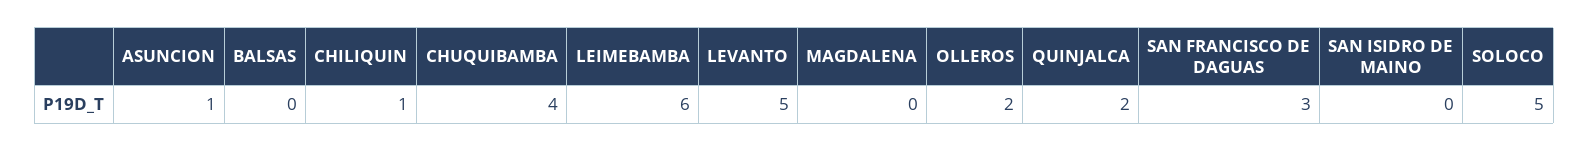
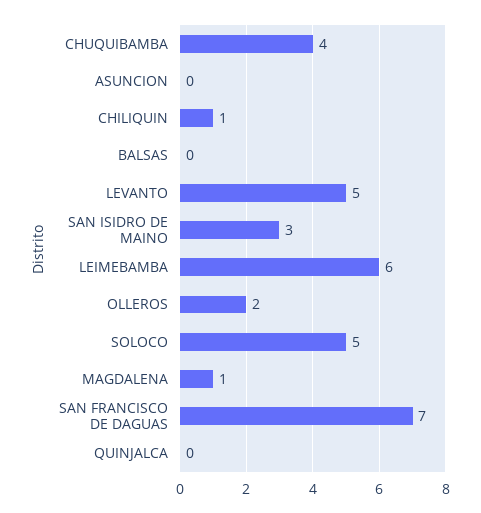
ASUNCION: 1 -> 0
MAGDALENA: 0 -> 1
QUINJALCA: 2 -> 0
SAN FRANCISCO DE DAGUAS: 3 -> 7
SAN ISIDRO DE MAINO: 0 -> 3

